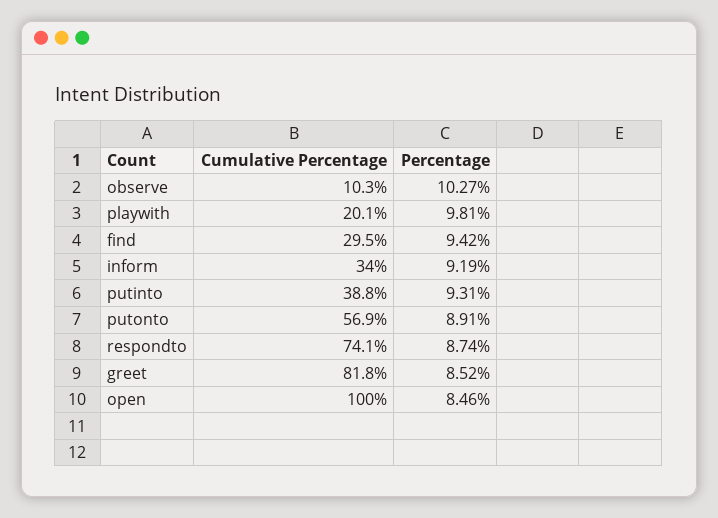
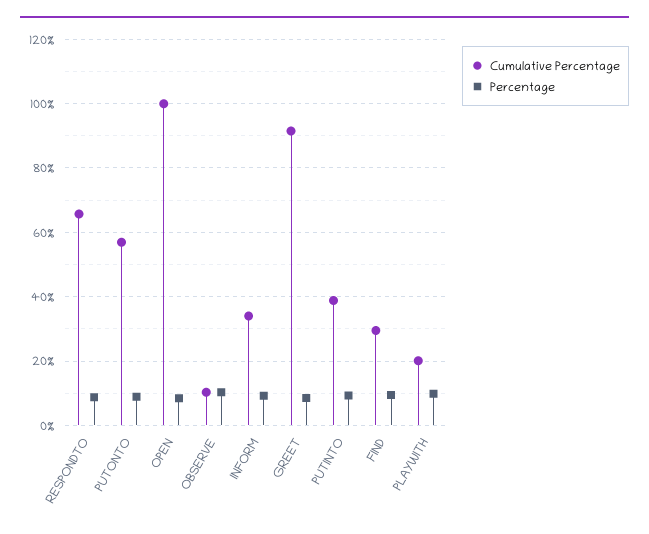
Cumulative Percentage, respondto: 74.1 -> 66
Cumulative Percentage, greet: 81.8 -> 92

